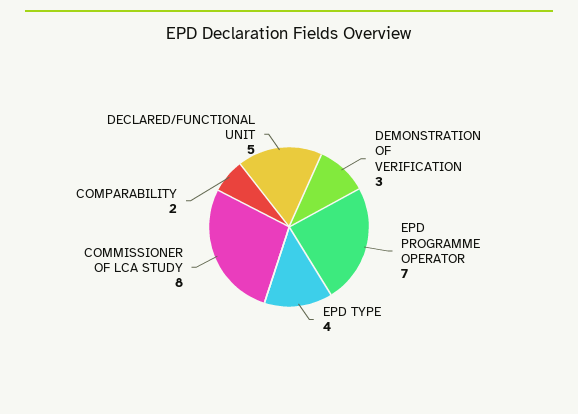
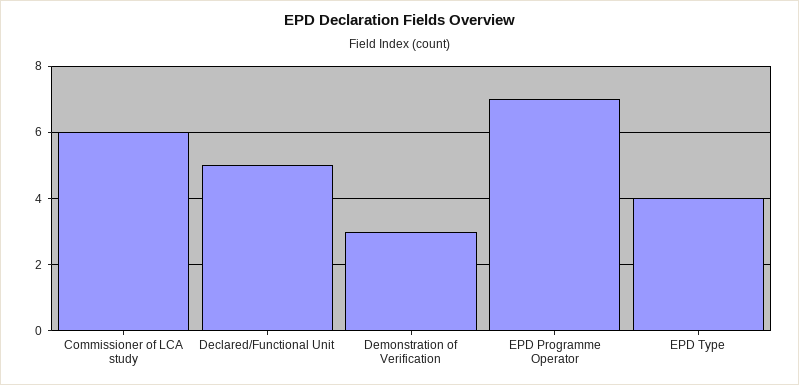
COMMISSIONER OF LCA STUDY: 8 -> 6
COMPARABILITY: 2 -> none

